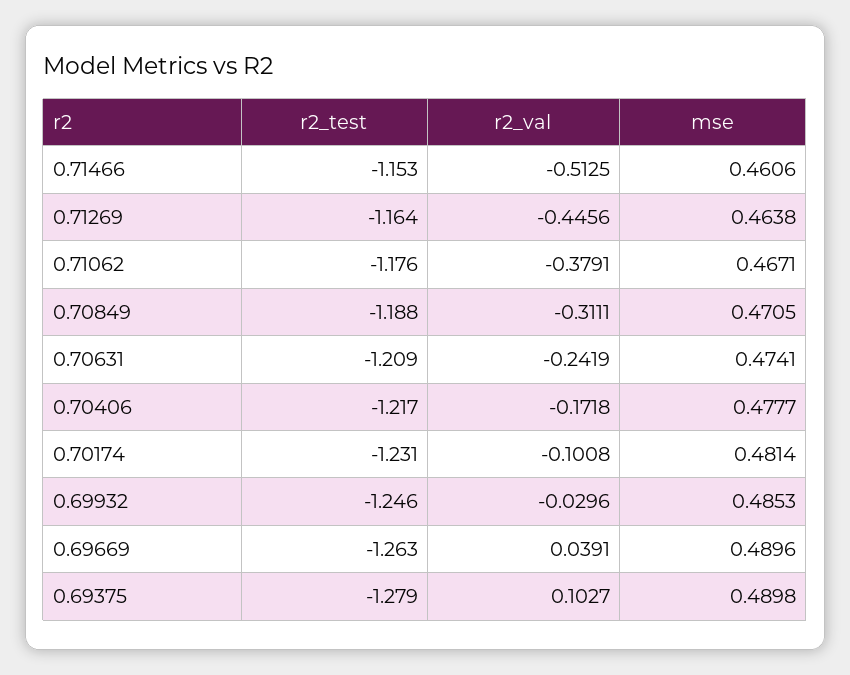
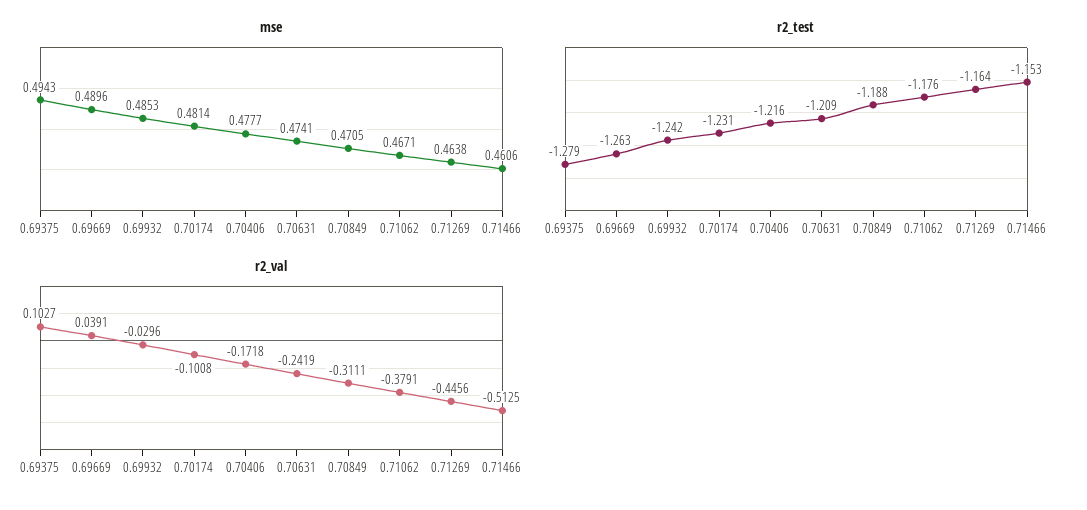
r2_test, 0.70406: -1.217 -> -1.216
r2_test, 0.69932: -1.246 -> -1.242
mse, 0.69375: 0.4898 -> 0.4943

